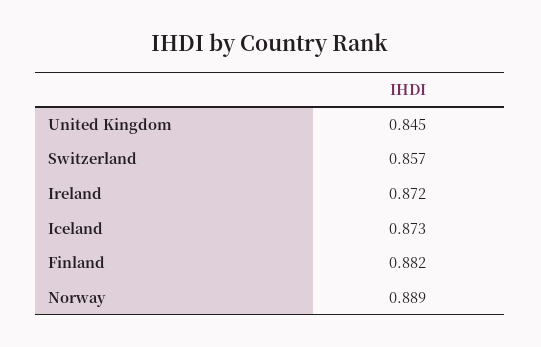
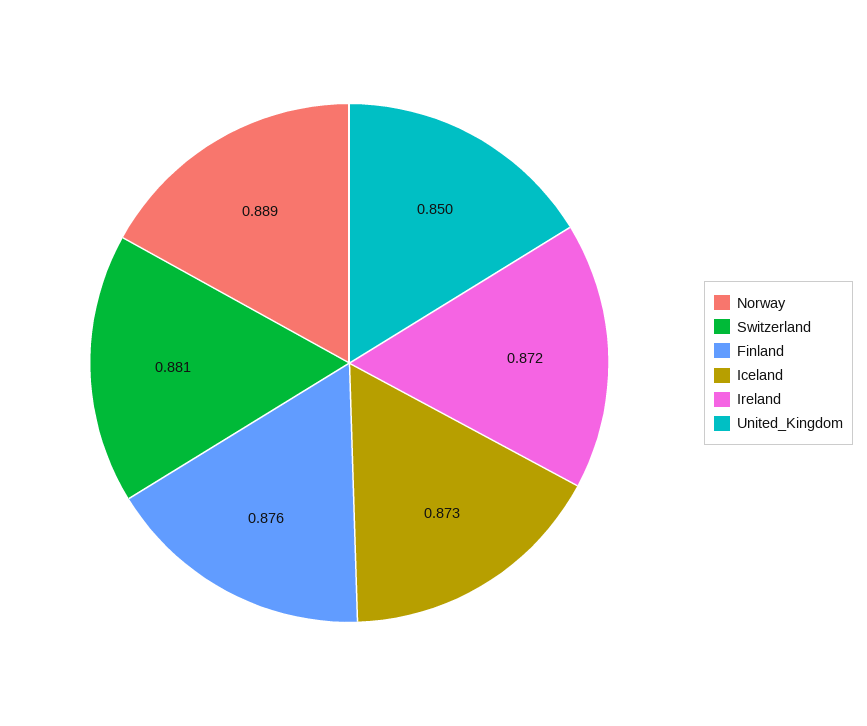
United Kingdom: 0.845 -> 0.85
Switzerland: 0.857 -> 0.881
Finland: 0.882 -> 0.876

